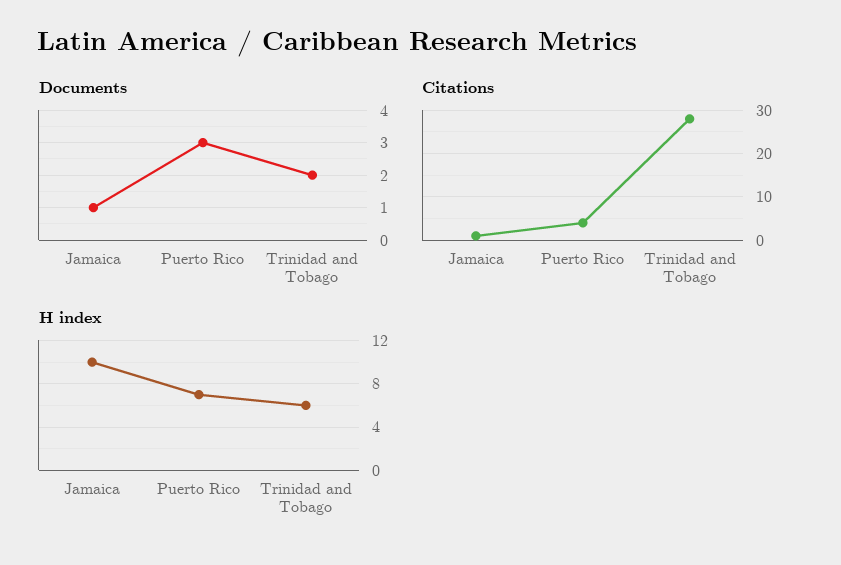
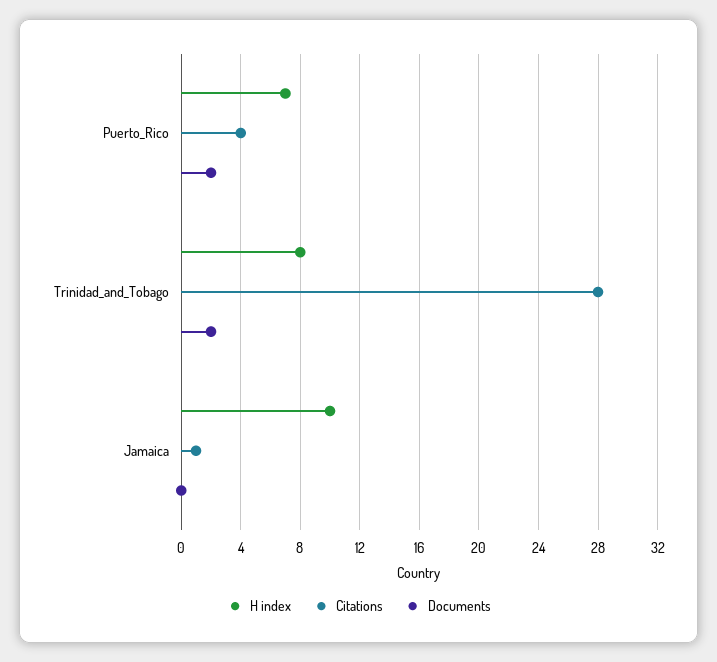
Documents, Jamaica: 1 -> 0
Documents, Puerto Rico: 3 -> 2
H index, Trinidad and Tobago: 6 -> 8

